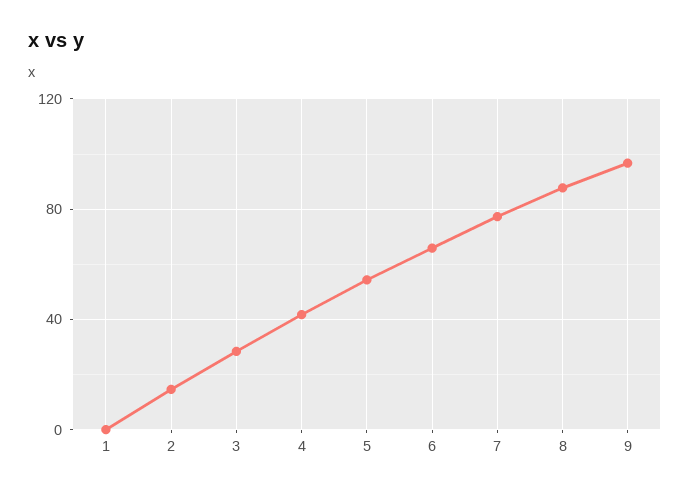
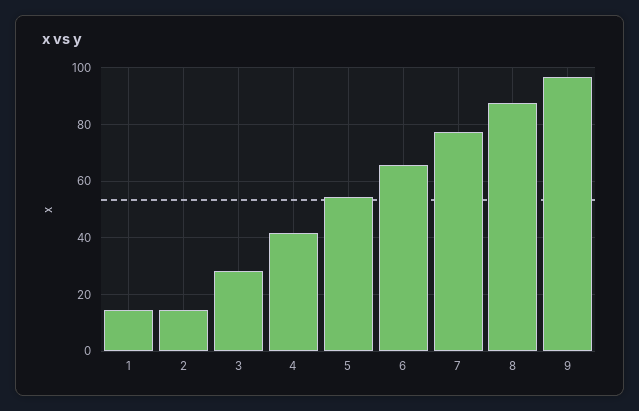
1: 0 -> 15

